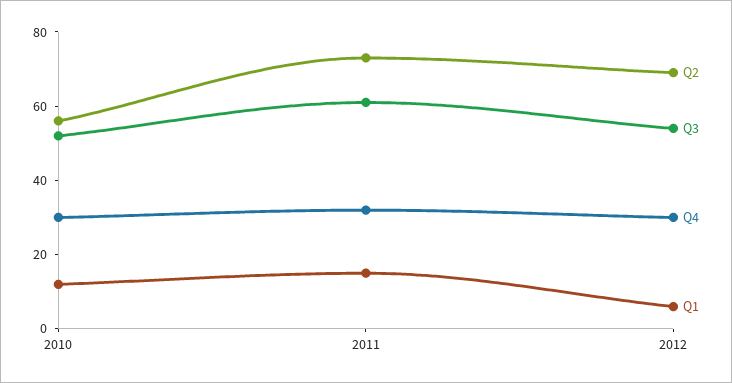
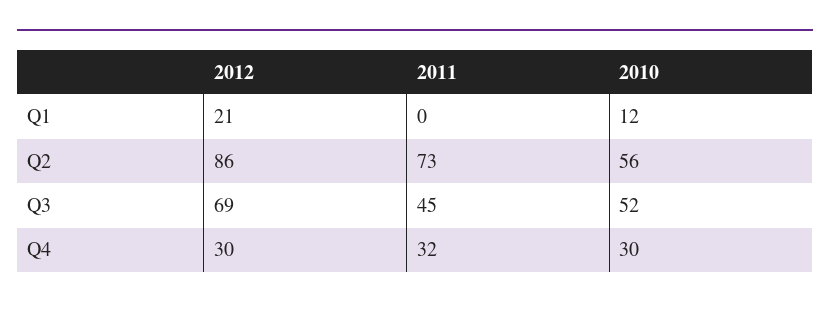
Q3, 2011: 60 -> 45
Q1, 2011: 15 -> 0
Q2, 2012: 70 -> 86
Q3, 2012: 55 -> 69
Q1, 2012: 5 -> 21

